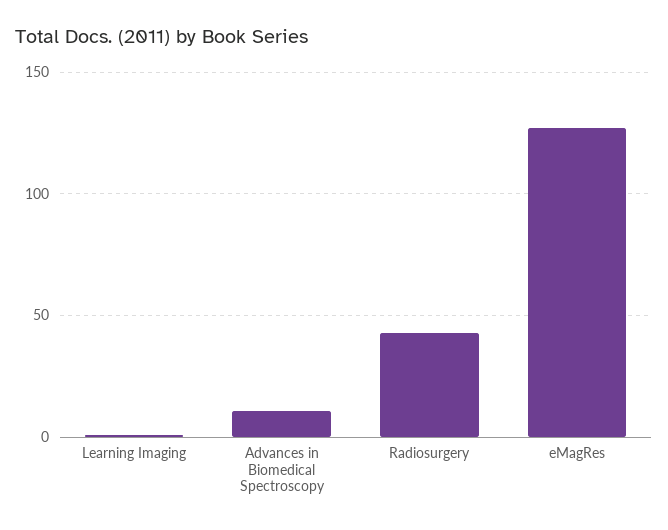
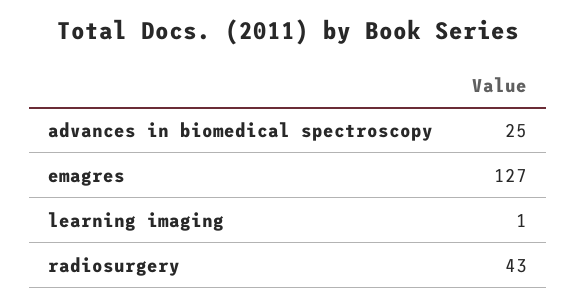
Advances in Biomedical Spectroscopy: 10 -> 25

